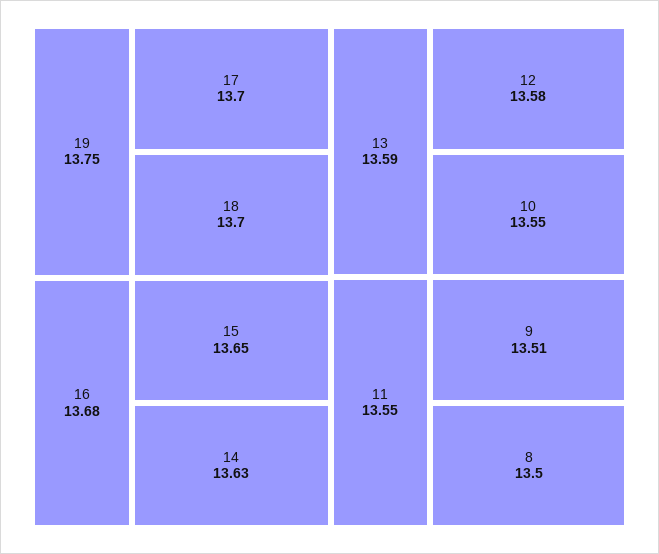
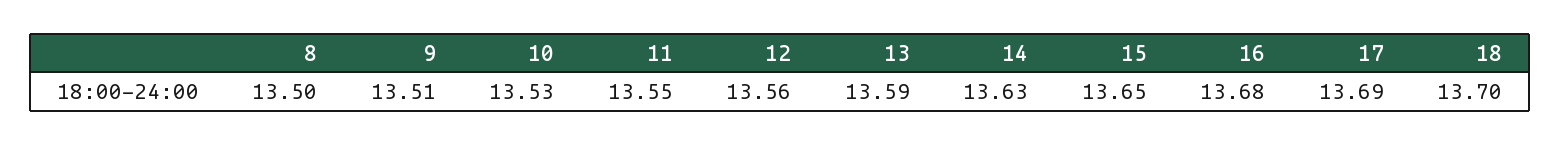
19: 13.75 -> none
17: 13.7 -> 13.69
12: 13.58 -> 13.56
10: 13.55 -> 13.53

